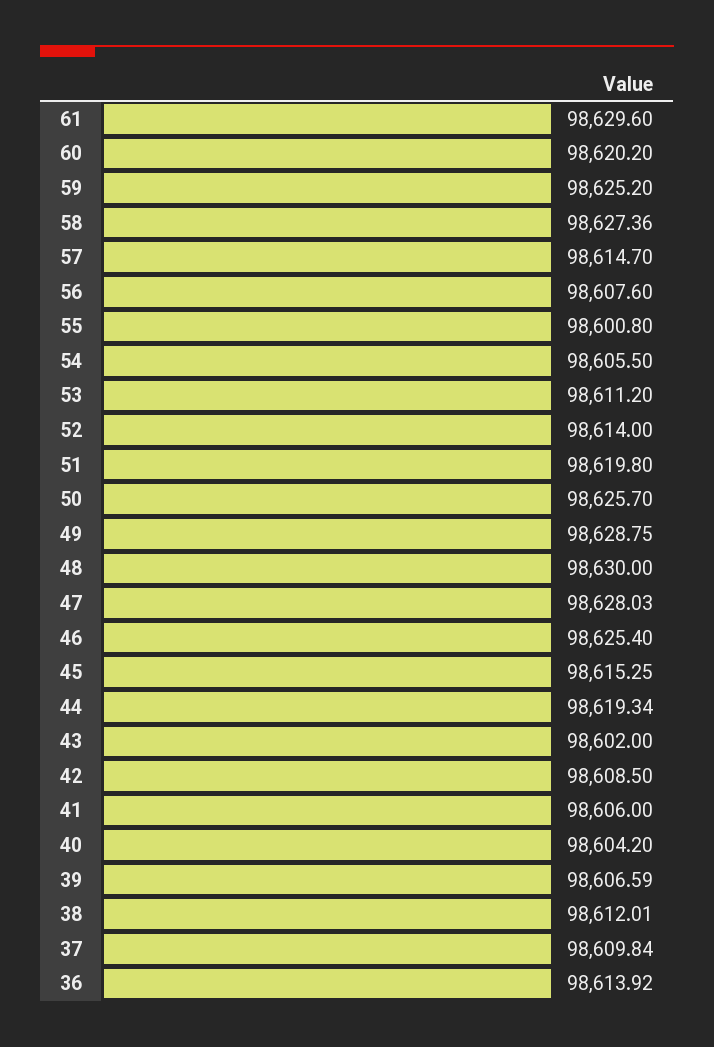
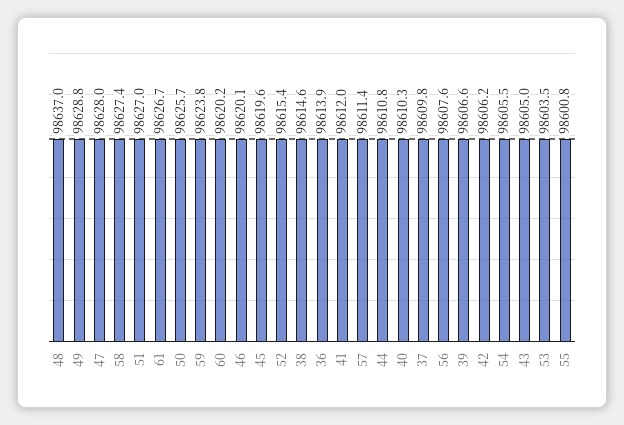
61: 98629.6 -> 98626.7
59: 98625.2 -> 98623.8
57: 98614.7 -> 98611.4
53: 98611.2 -> 98603.5
52: 98614 -> 98615.4
51: 98619.8 -> 98627
48: 98630 -> 98637
46: 98625.4 -> 98620.1
45: 98615.25 -> 98619.6
44: 98619.34 -> 98610.8
43: 98602 -> 98605
42: 98608.5 -> 98606.2
41: 98606 -> 98612
40: 98604.2 -> 98610.3
38: 98612.01 -> 98614.6

